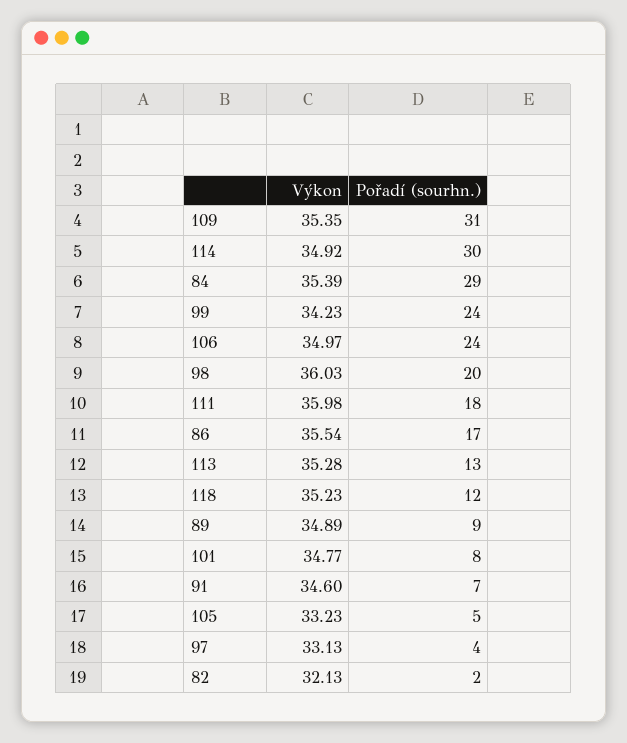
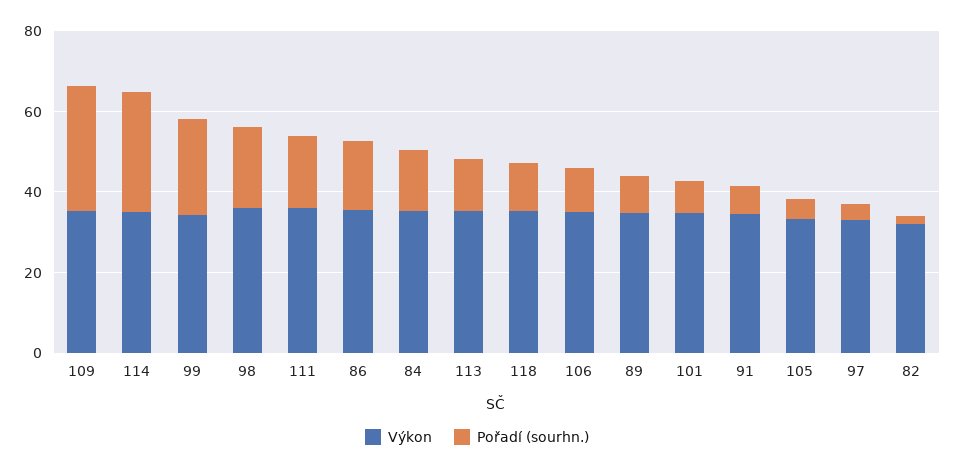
Pořadí (sourhn.), 84: 29 -> 15
Pořadí (sourhn.), 106: 24 -> 10

